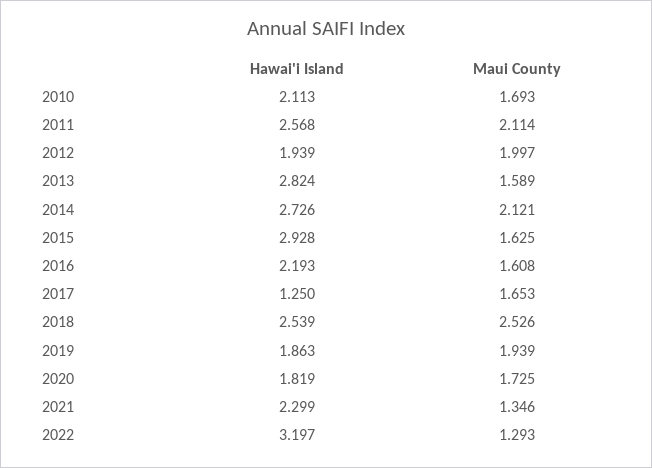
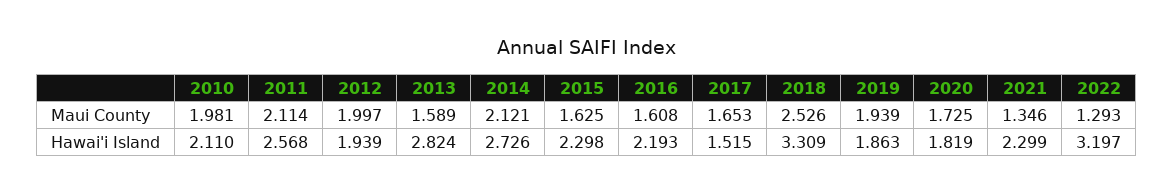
Hawai'i Island, 2010: 2.113 -> 2.11
Maui County, 2010: 1.693 -> 1.981
Hawai'i Island, 2015: 2.928 -> 2.298
Hawai'i Island, 2017: 1.25 -> 1.515
Hawai'i Island, 2018: 2.539 -> 3.309

